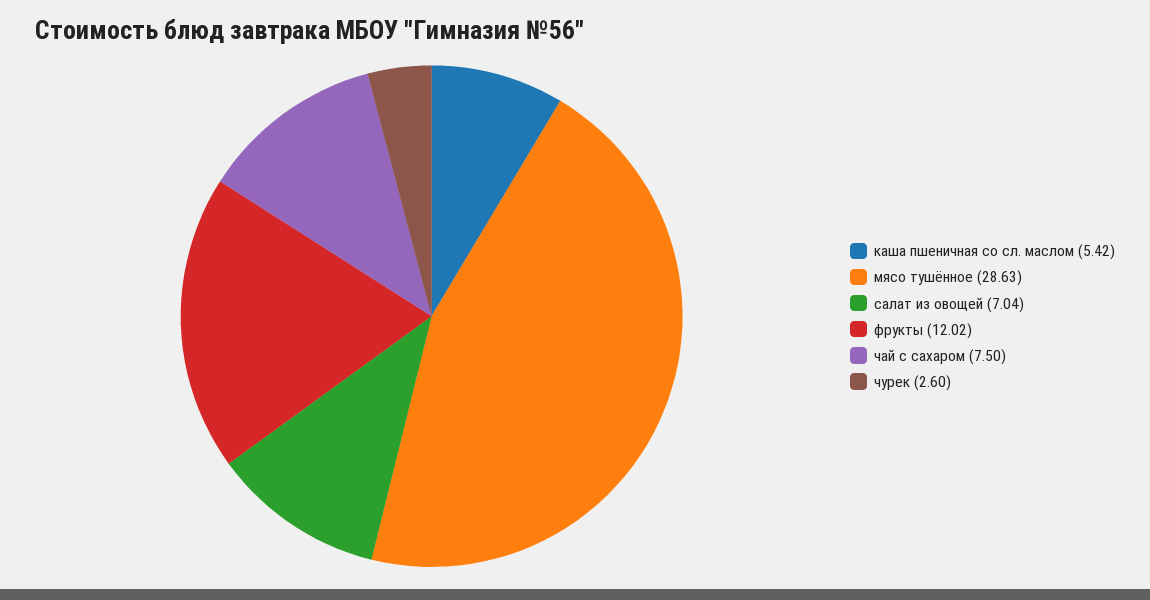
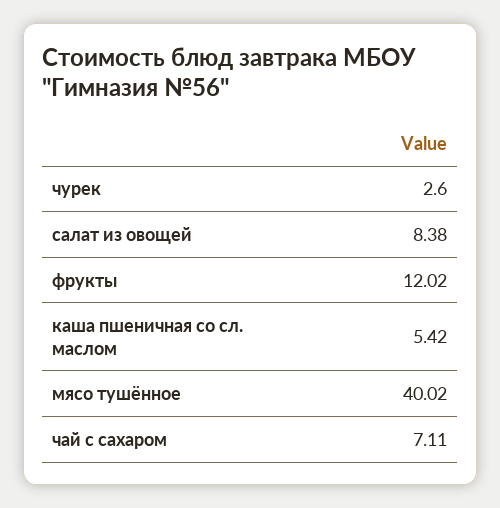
мясо тушённое: 28.63 -> 40.02
салат из овощей: 7.04 -> 8.38
чай с сахаром: 7.5 -> 7.11

